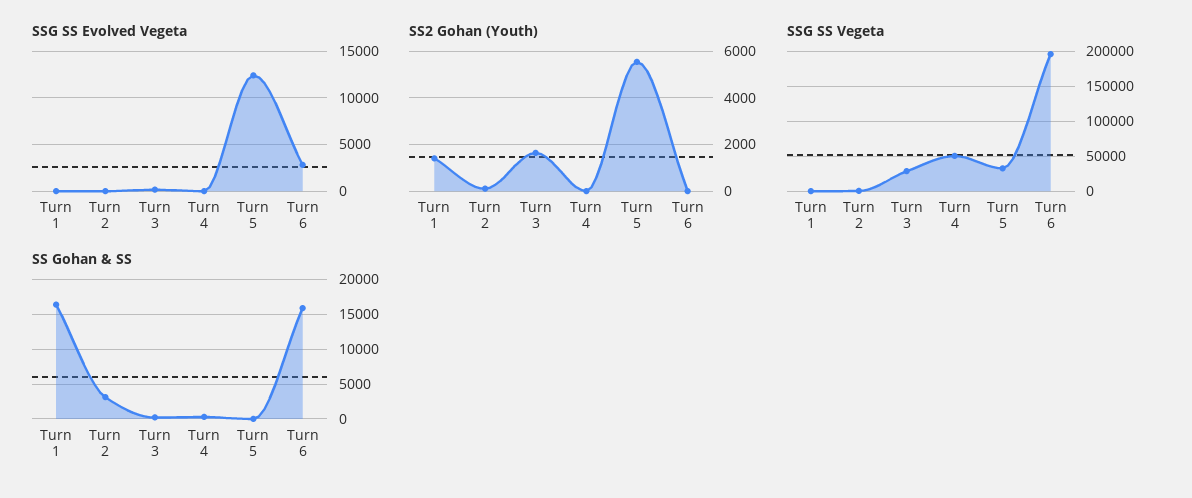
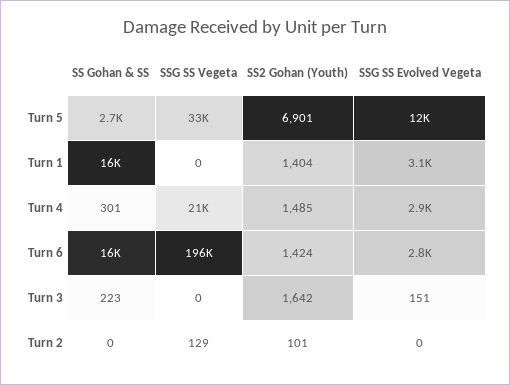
SSG SS Evolved Vegeta, Turn 1: 0 -> 3100
SSG SS Evolved Vegeta, Turn 4: 0 -> 2900
SS2 Gohan (Youth), Turn 4: 0 -> 1485
SS2 Gohan (Youth), Turn 5: 5500 -> 6901
SS2 Gohan (Youth), Turn 6: 0 -> 1424
SSG SS Vegeta, Turn 3: 30000 -> 0
SSG SS Vegeta, Turn 4: 50000 -> 21000
SS Gohan & SS, Turn 2: 3000 -> 0
SS Gohan & SS, Turn 5: 0 -> 2700

